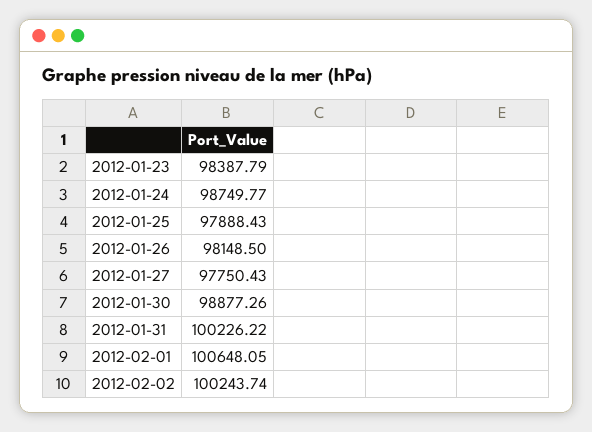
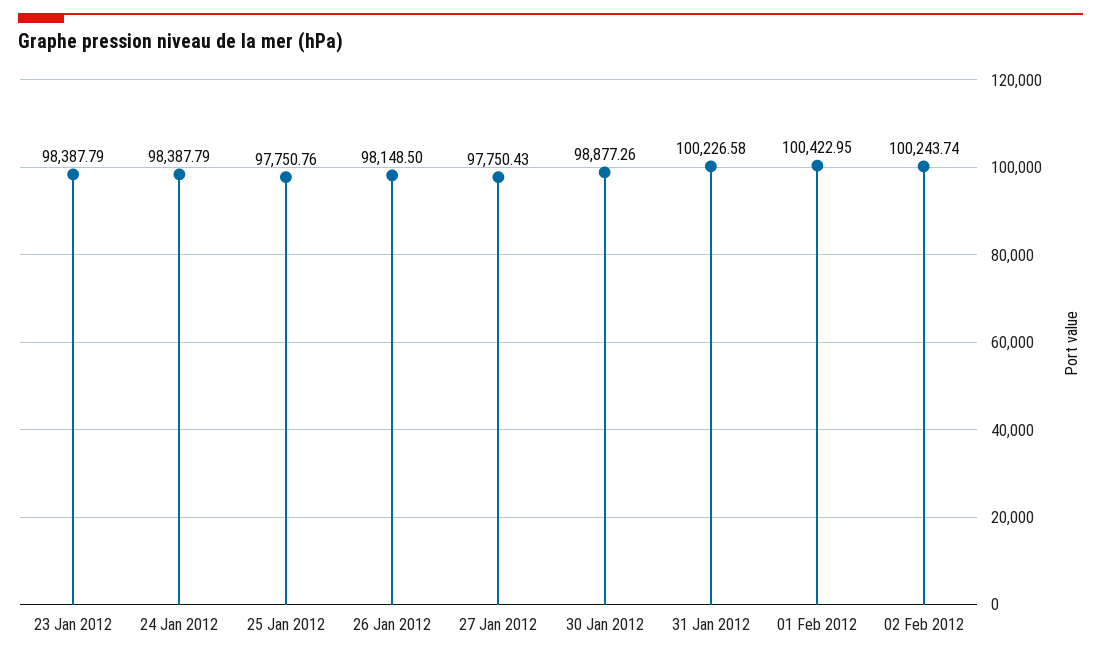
2012-01-24: 98749.77 -> 98387.79
2012-01-25: 97888.43 -> 97750.76
2012-01-31: 100226.22 -> 100226.58
2012-02-01: 100648.05 -> 100422.95

